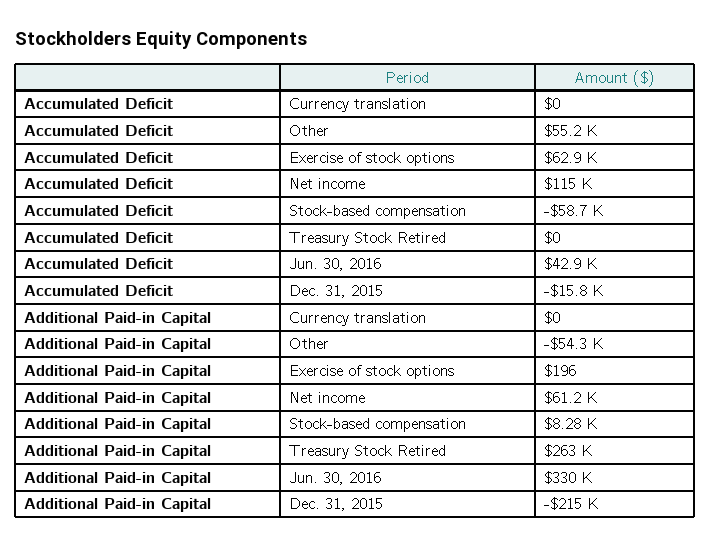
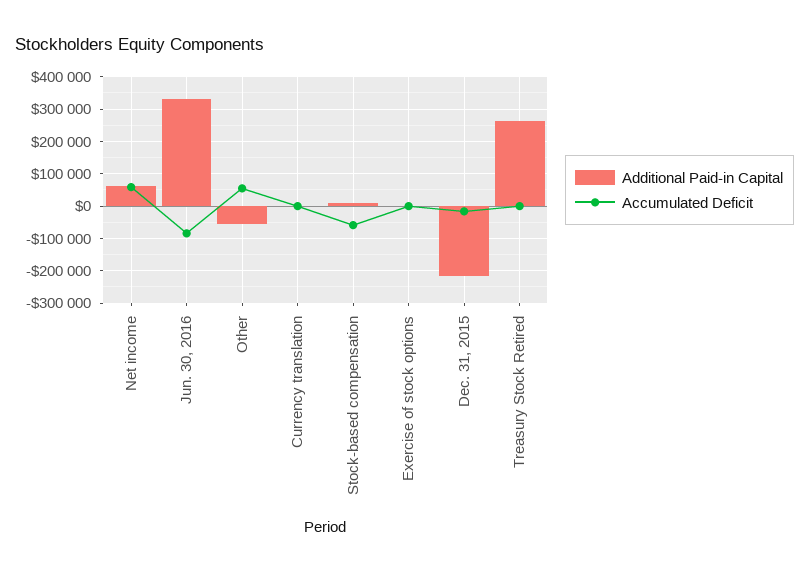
Accumulated Deficit, Exercise of stock options: 62900 -> 0
Accumulated Deficit, Net income: 115000 -> 60000
Accumulated Deficit, Jun. 30, 2016: 42900 -> -80000

